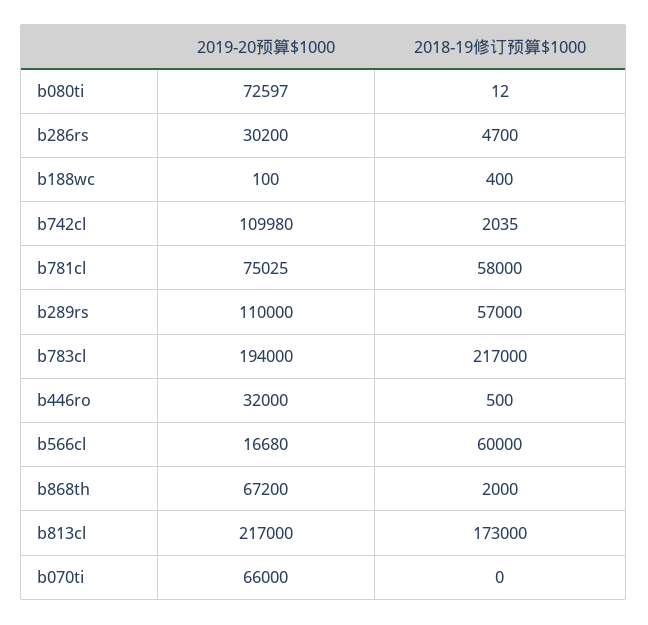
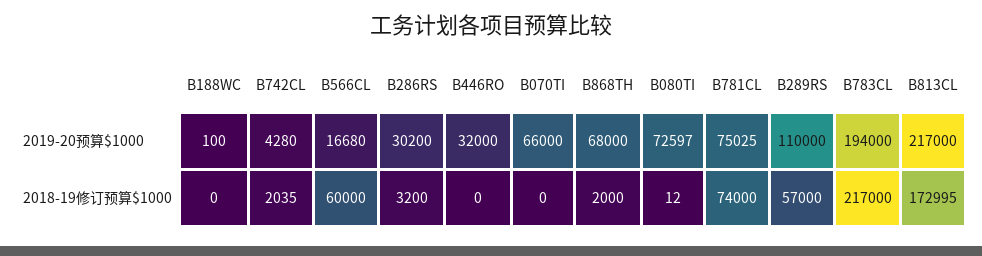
2018-19修订预算$1000, b286rs: 4700 -> 3200
2018-19修订预算$1000, b188wc: 400 -> 0
2019-20预算$1000, b742cl: 109980 -> 4280
2018-19修订预算$1000, b781cl: 58000 -> 74000
2018-19修订预算$1000, b446ro: 500 -> 0
2019-20预算$1000, b868th: 67200 -> 68000
2018-19修订预算$1000, b813cl: 173000 -> 172995

